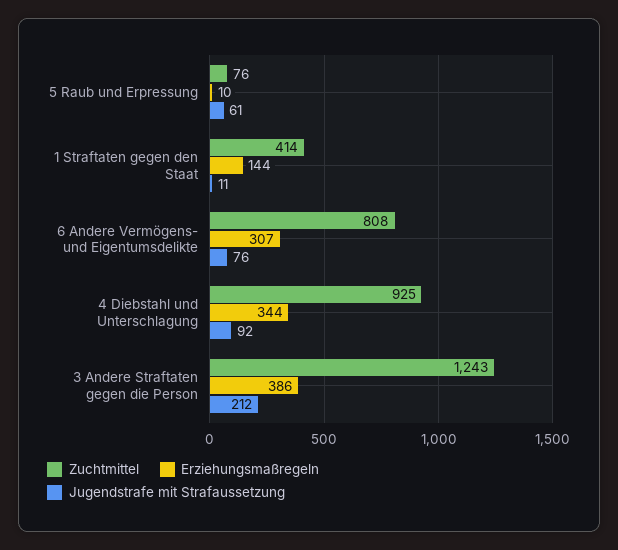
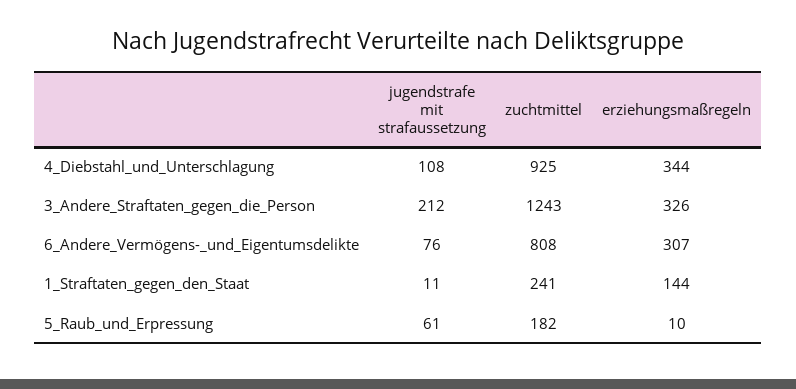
Zuchtmittel, 5 Raub und Erpressung: 76 -> 182
Zuchtmittel, 1 Straftaten gegen den Staat: 414 -> 241
Jugendstrafe mit Strafaussetzung, 4 Diebstahl und Unterschlagung: 92 -> 108
Erziehungsmaßregeln, 3 Andere Straftaten gegen die Person: 386 -> 326

